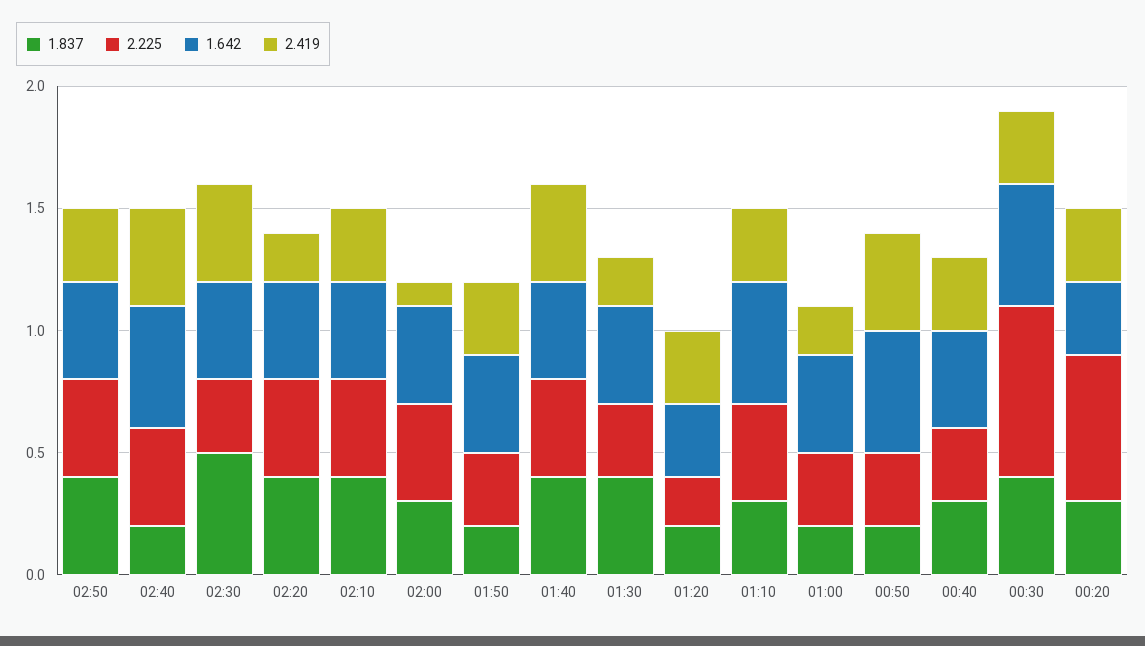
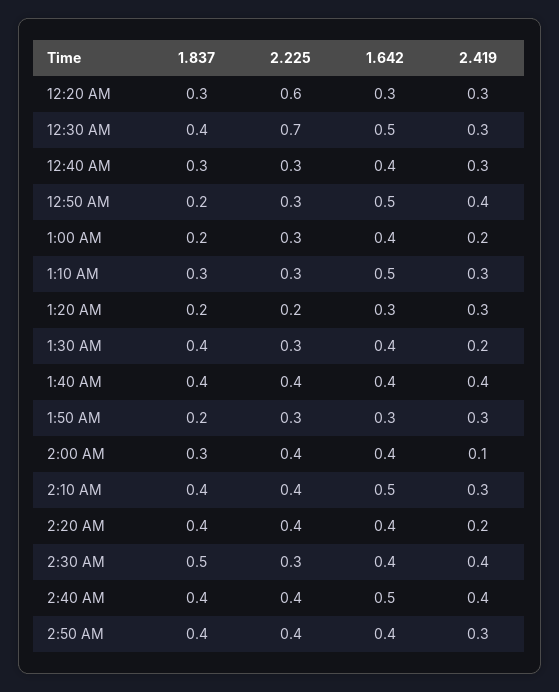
1.837, 02:40: 0.2 -> 0.4
1.642, 02:10: 0.4 -> 0.5
1.642, 01:50: 0.4 -> 0.3
2.225, 01:10: 0.4 -> 0.3

